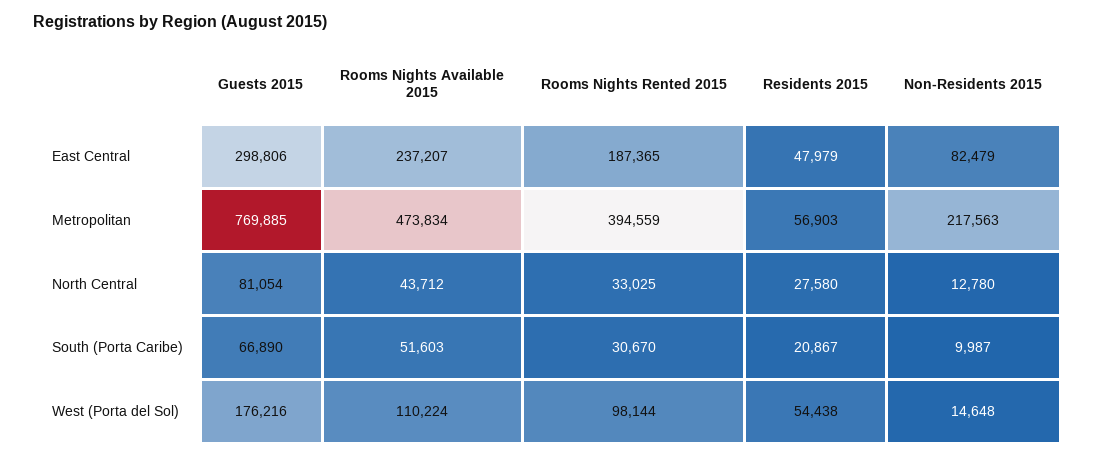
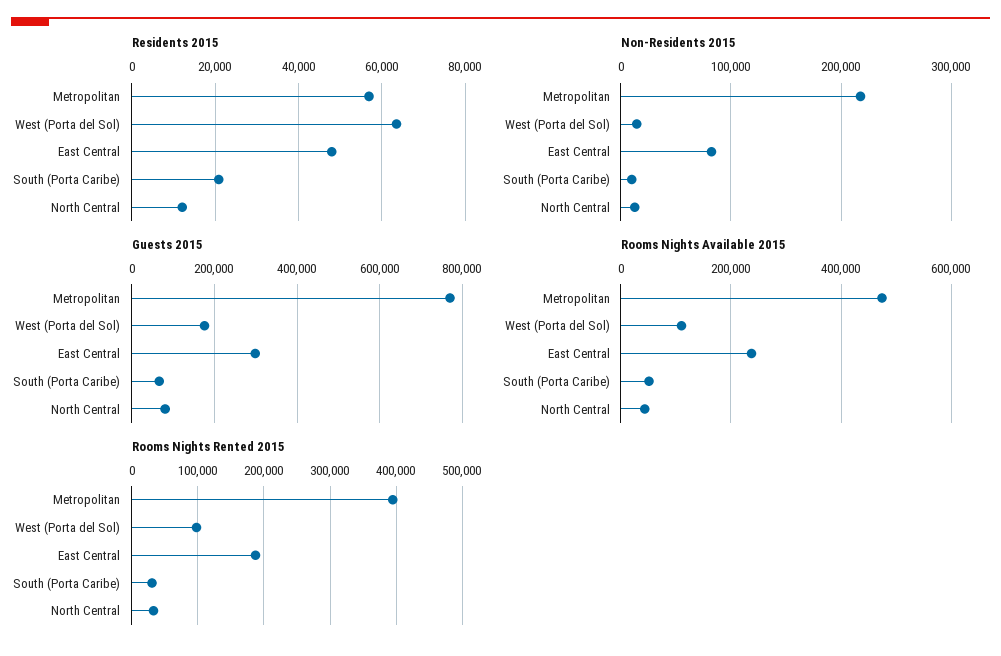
Residents 2015, North Central: 27580 -> 12000
Residents 2015, West (Porta del Sol): 54438 -> 64000

